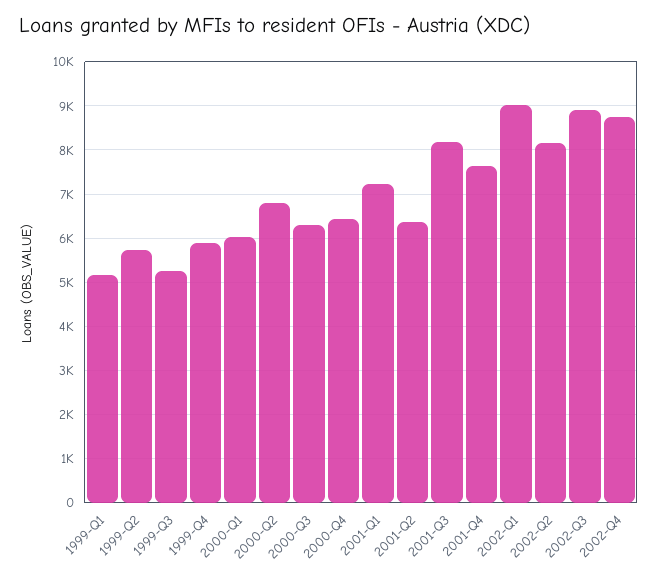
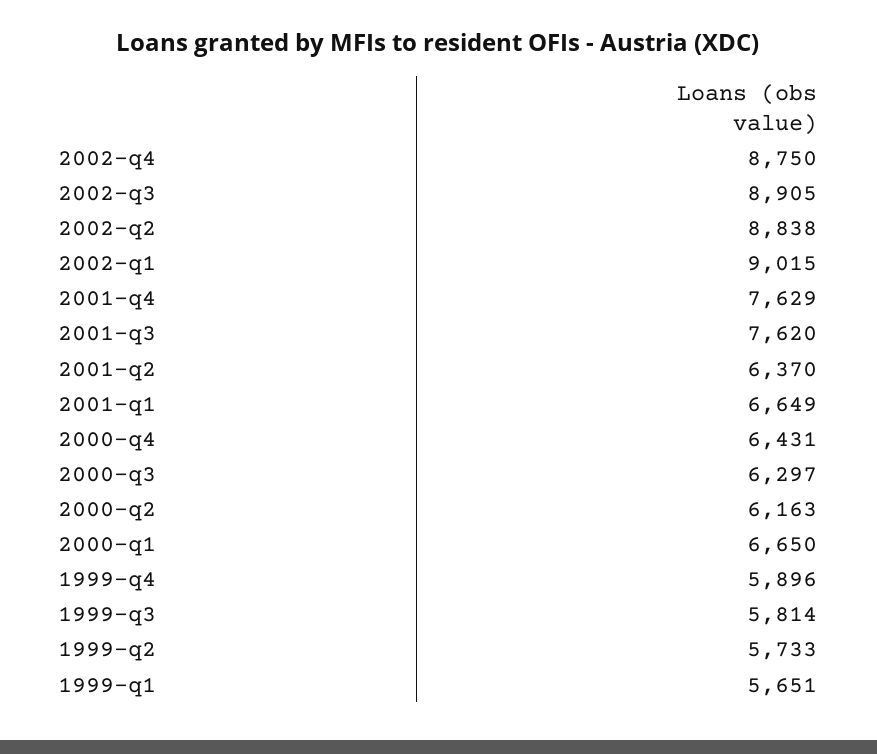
1999-Q1: 5200 -> 5651
1999-Q3: 5200 -> 5814
2000-Q1: 6000 -> 6650
2000-Q2: 6800 -> 6163
2001-Q1: 7200 -> 6649
2001-Q3: 8200 -> 7620
2002-Q2: 8200 -> 8838

